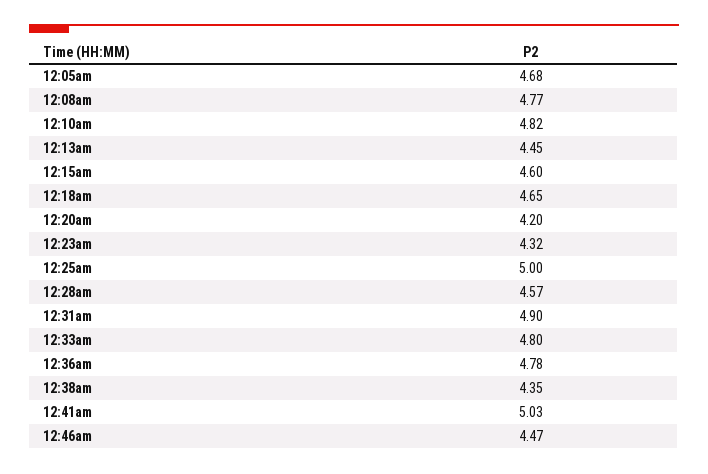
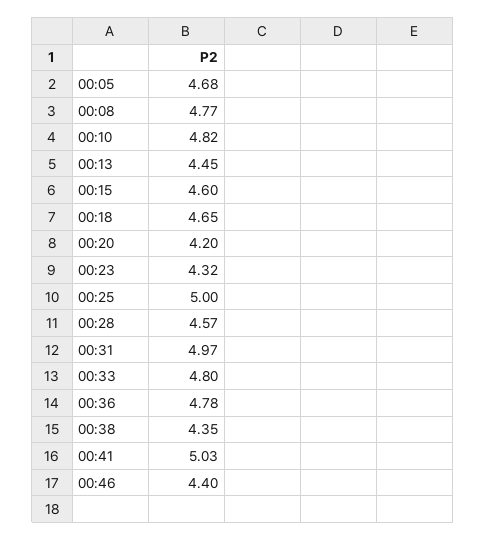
12:31am: 4.9 -> 4.97
12:46am: 4.47 -> 4.4

